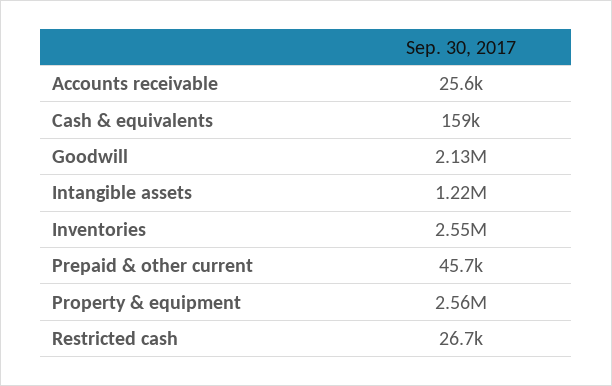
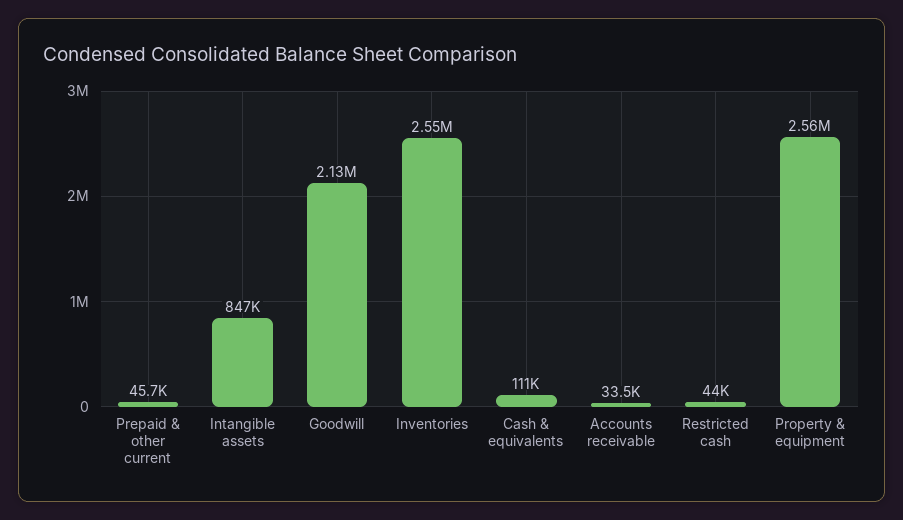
Accounts receivable: 25600 -> 33500
Cash & equivalents: 159000 -> 111000
Intangible assets: 1220000 -> 847000
Restricted cash: 26700 -> 44000

